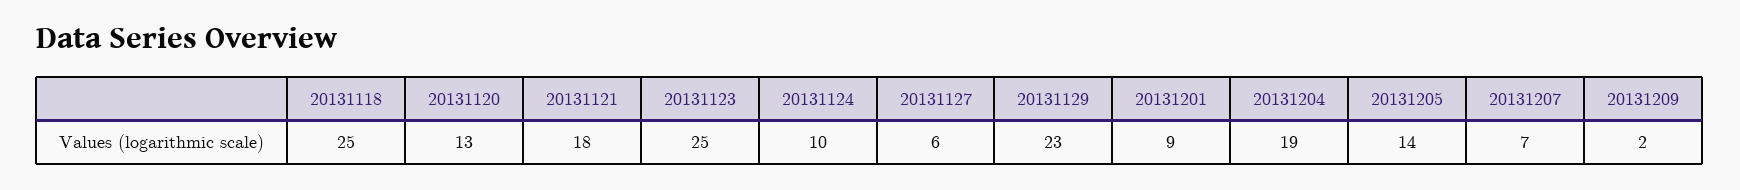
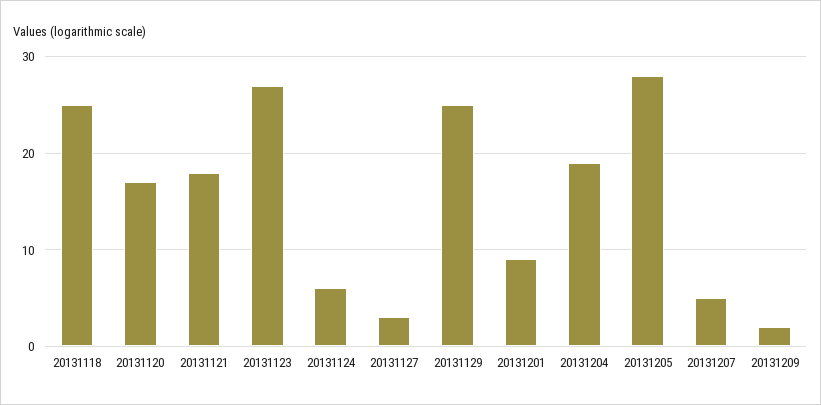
20131120: 13 -> 17
20131123: 25 -> 27
20131124: 10 -> 6
20131127: 6 -> 3
20131129: 23 -> 25
20131205: 14 -> 28
20131207: 7 -> 5

